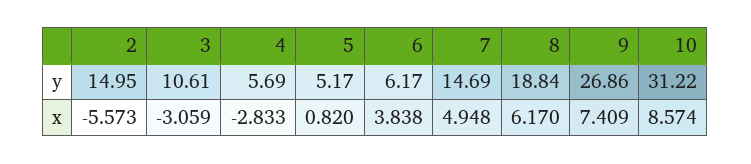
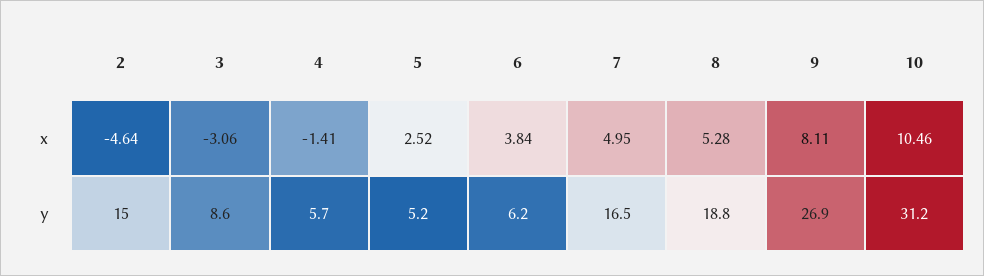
3, y: 10.61 -> 8.6
7, y: 14.69 -> 16.5
2, x: -5.573 -> -4.64
4, x: -2.833 -> -1.41
5, x: 0.82 -> 2.52
8, x: 6.17 -> 5.28
9, x: 7.409 -> 8.11
10, x: 8.574 -> 10.46

